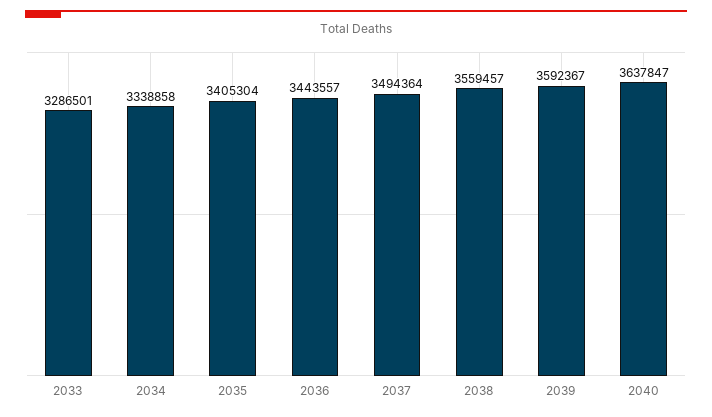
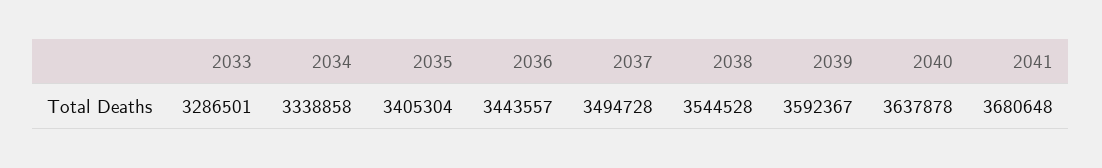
2037: 3494364 -> 3494728
2038: 3559457 -> 3544528
2040: 3637847 -> 3637878
2041: none -> 3680648

